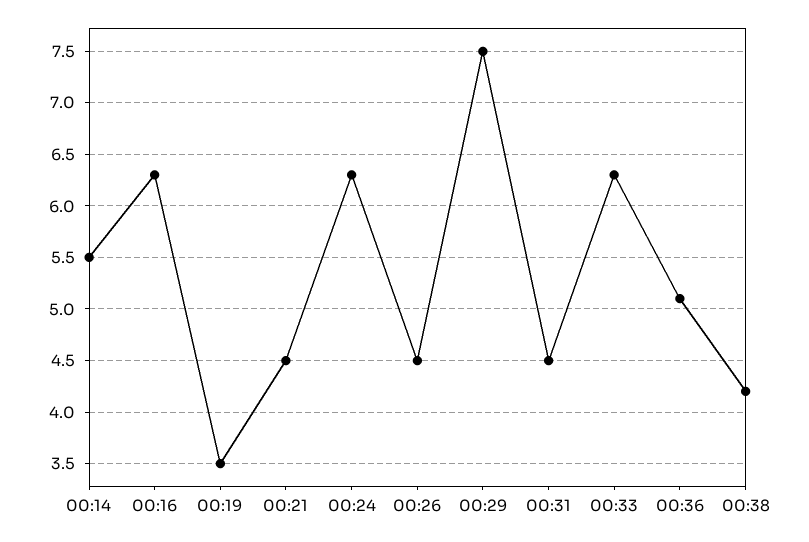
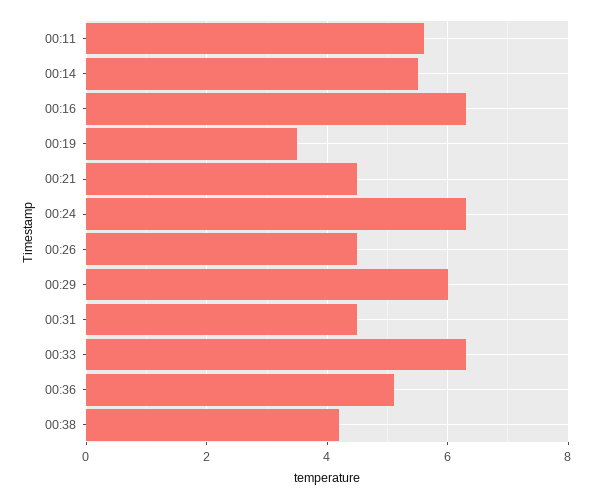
00:29: 7.5 -> 6
00:11: none -> 5.5

